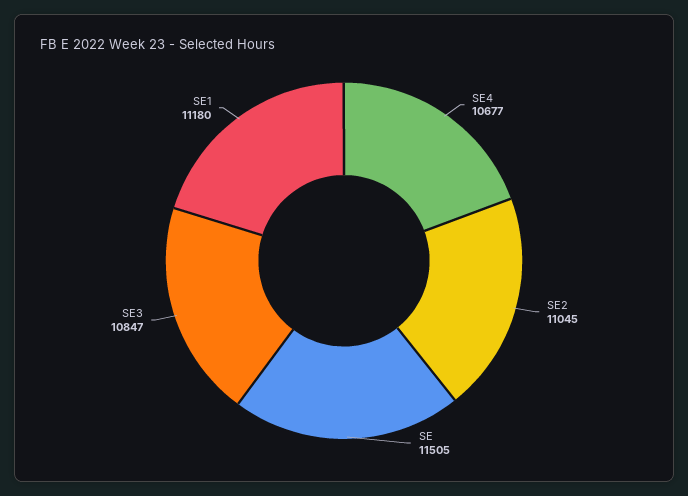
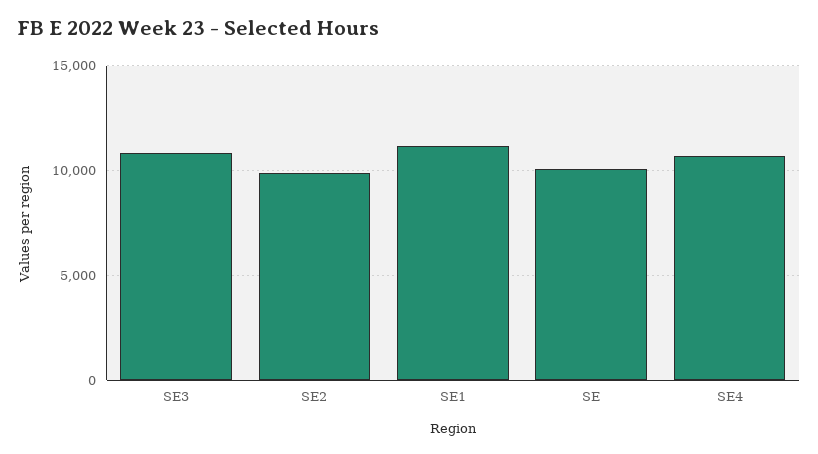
SE2: 11045 -> 10000
SE: 11505 -> 10000

